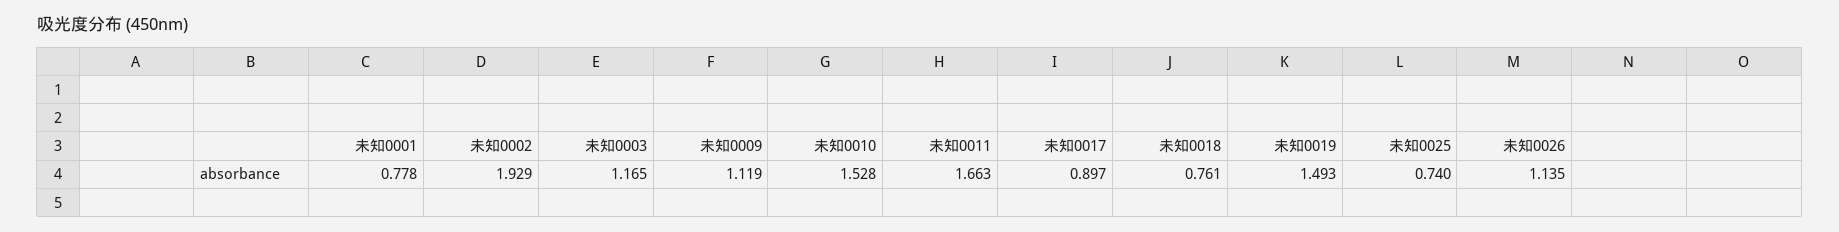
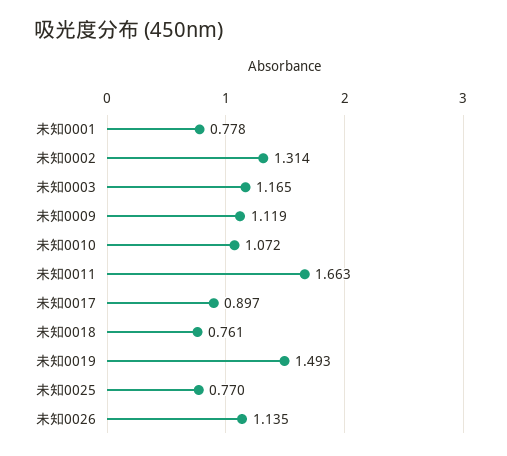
未知0002: 1.929 -> 1.314
未知0010: 1.528 -> 1.072
未知0025: 0.74 -> 0.77

